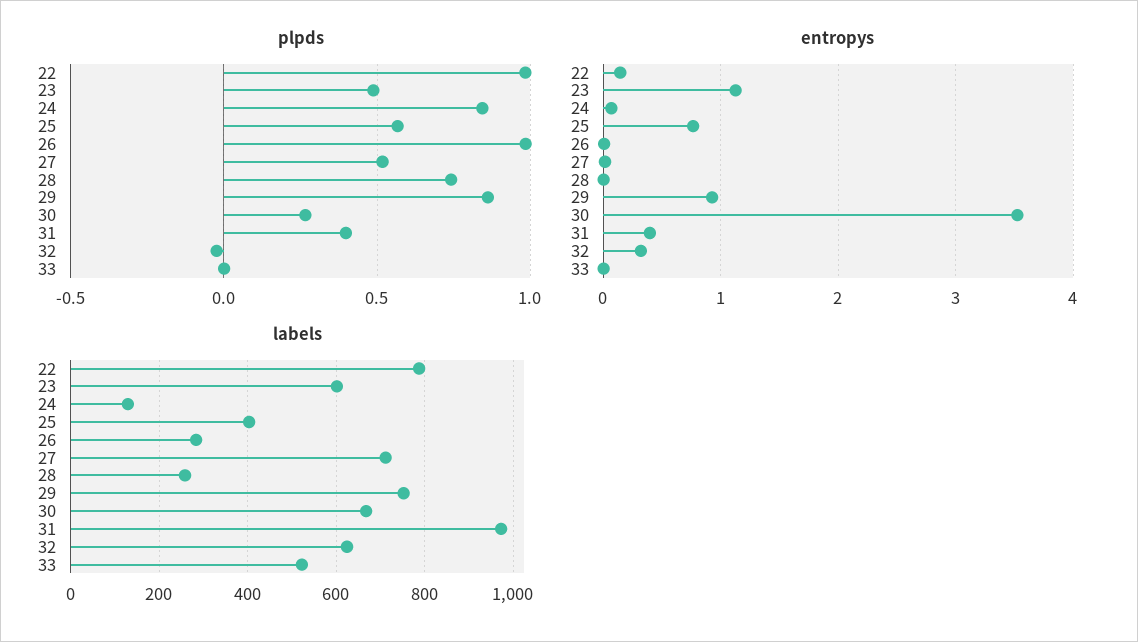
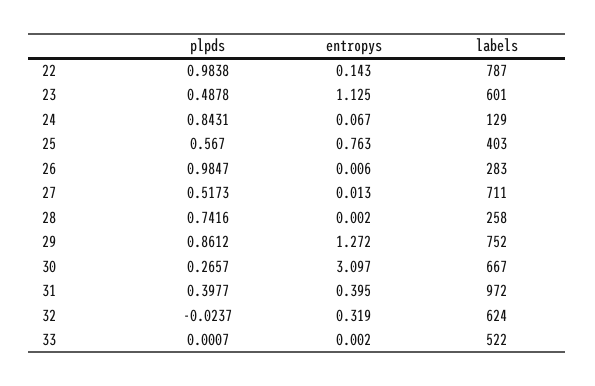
entropys, 29: 0.9 -> 1.272
entropys, 30: 3.5 -> 3.097

